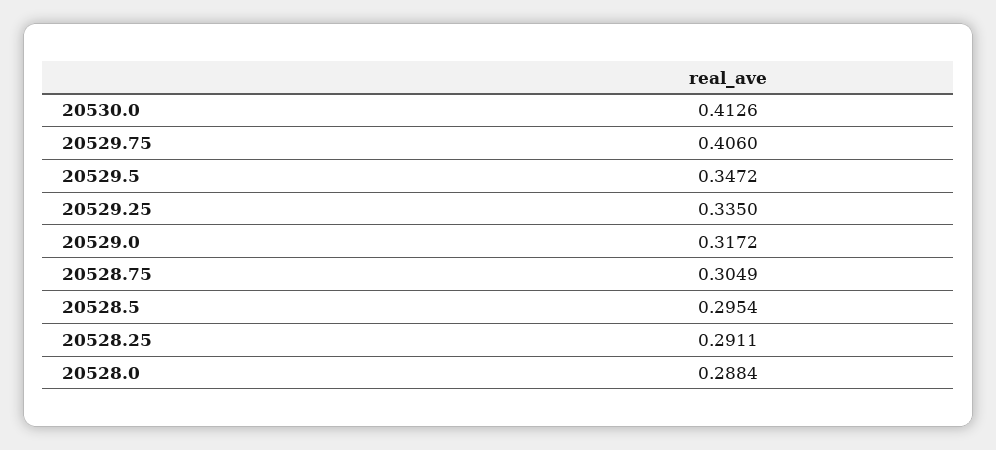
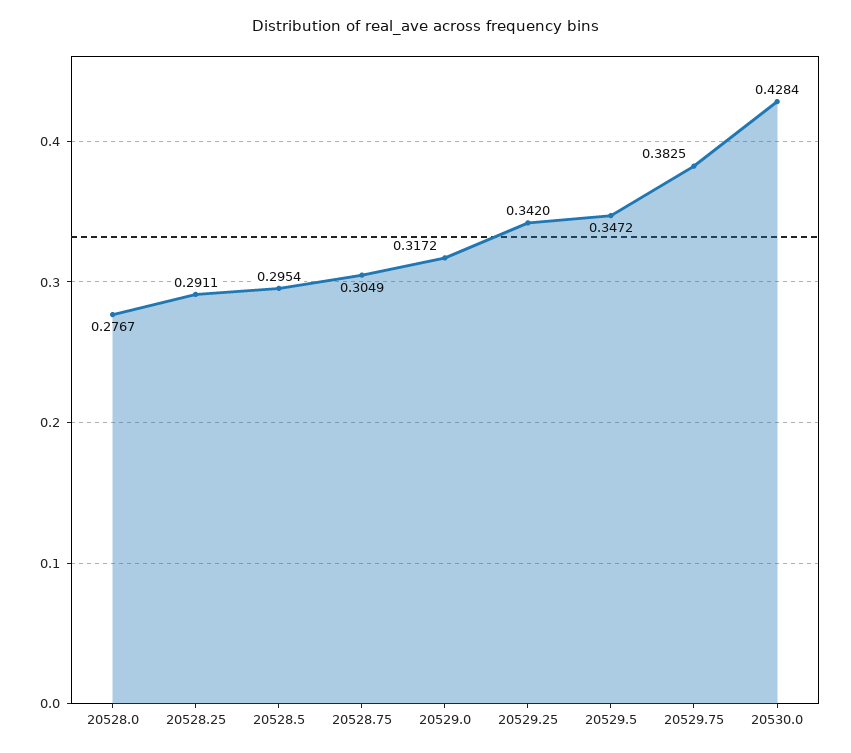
20530.0: 0.4126 -> 0.4284
20529.75: 0.406 -> 0.3825
20529.25: 0.335 -> 0.342
20528.0: 0.2884 -> 0.2767

